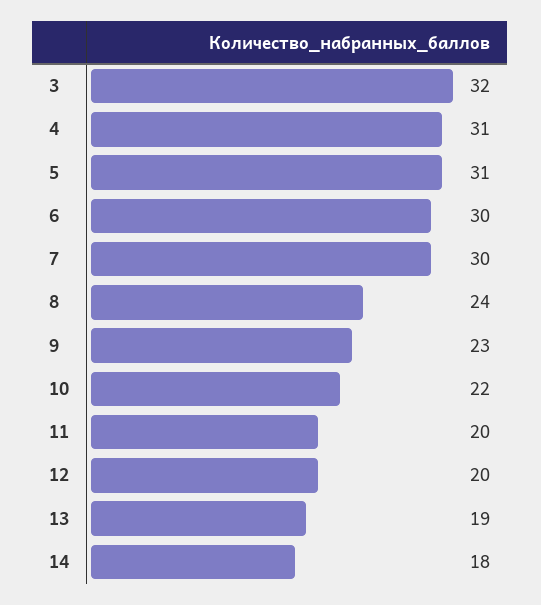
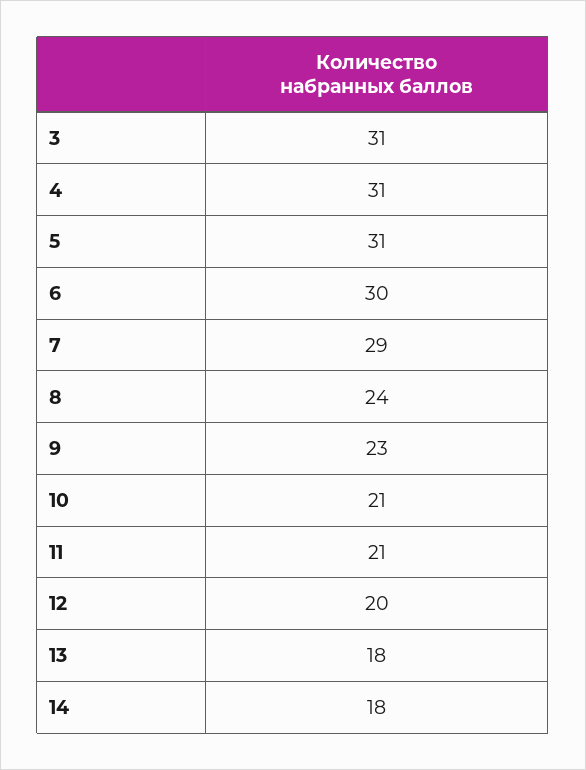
3: 32 -> 31
7: 30 -> 29
10: 22 -> 21
11: 20 -> 21
13: 19 -> 18

